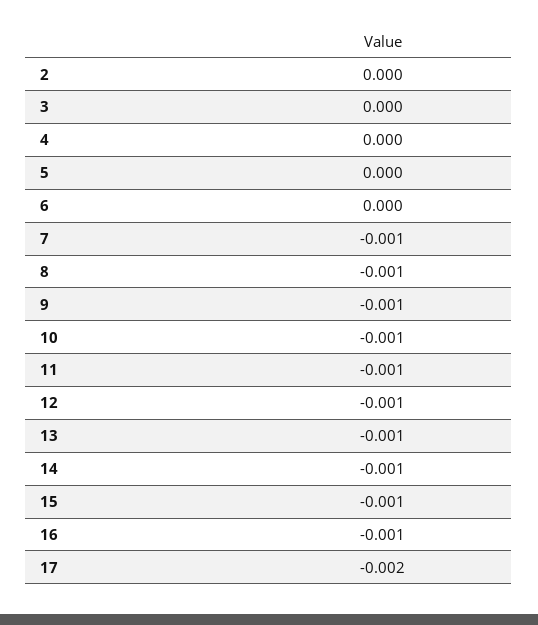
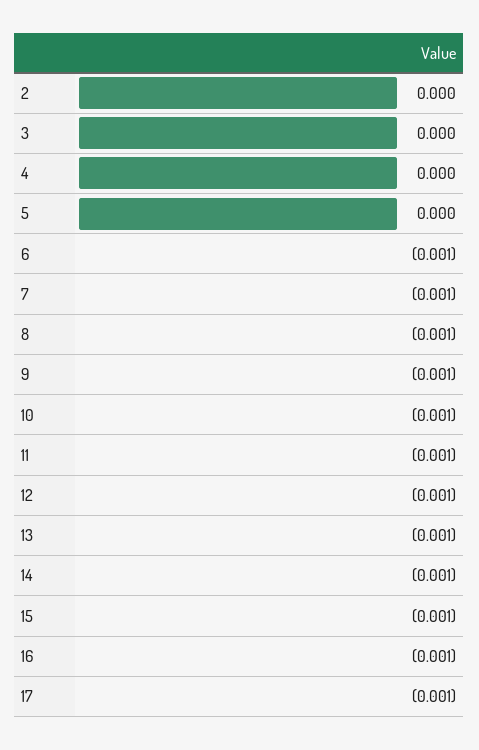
6: 0 -> -0.001
17: -0.002 -> -0.001

